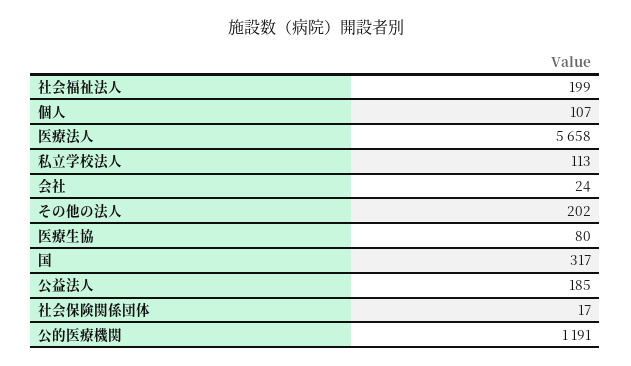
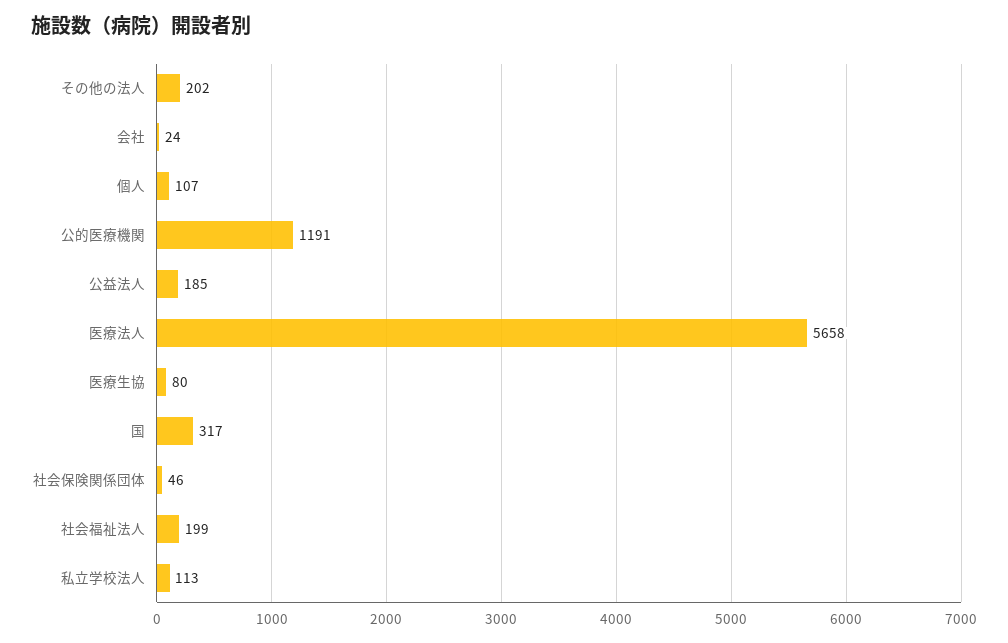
社会保険関係団体: 17 -> 46

